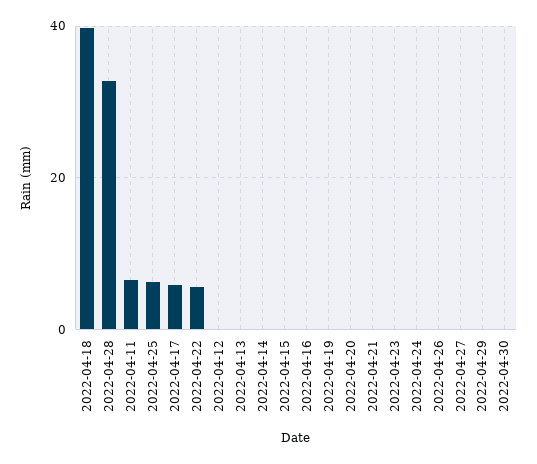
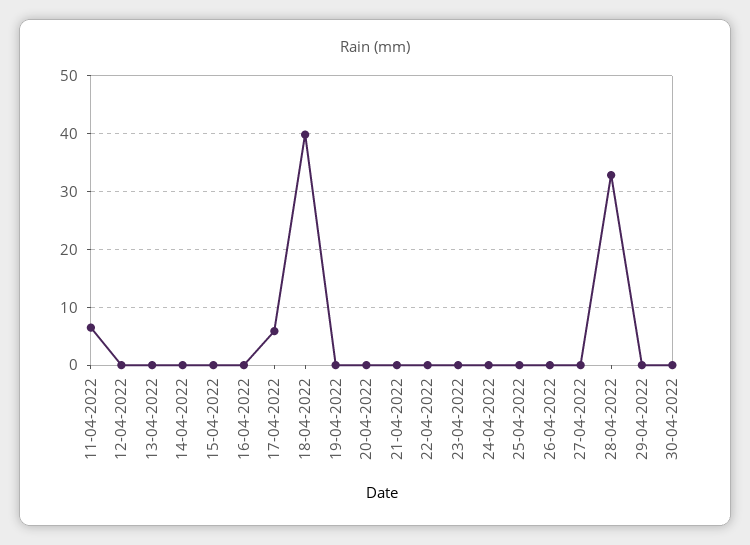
2022-04-25: 6 -> 0
2022-04-22: 6 -> 0

